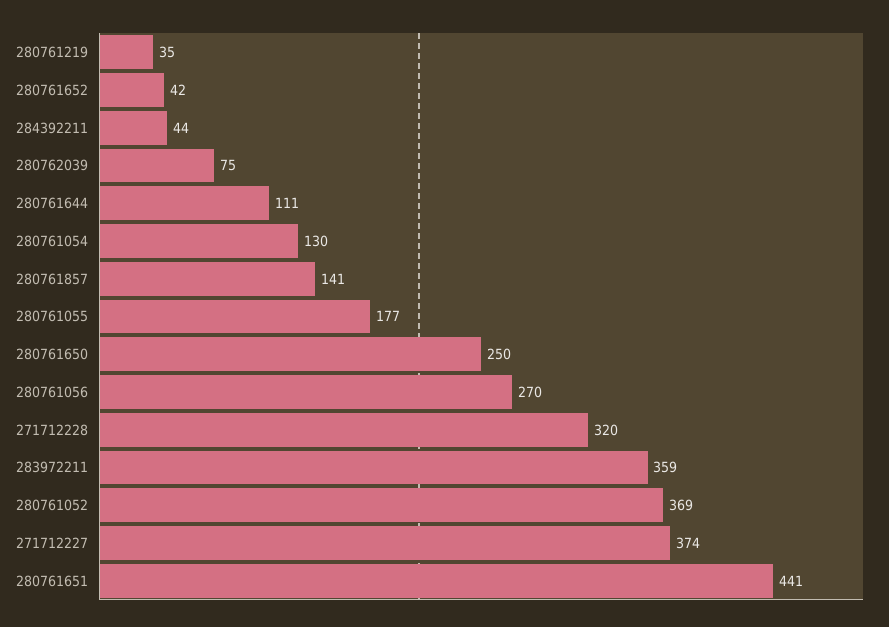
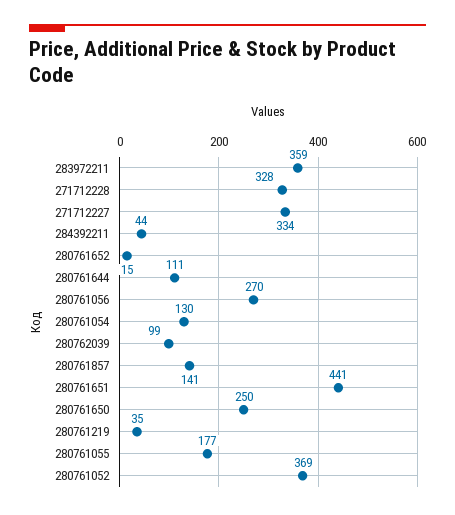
280761652: 42 -> 15
280762039: 75 -> 99
271712228: 320 -> 328
271712227: 374 -> 334

